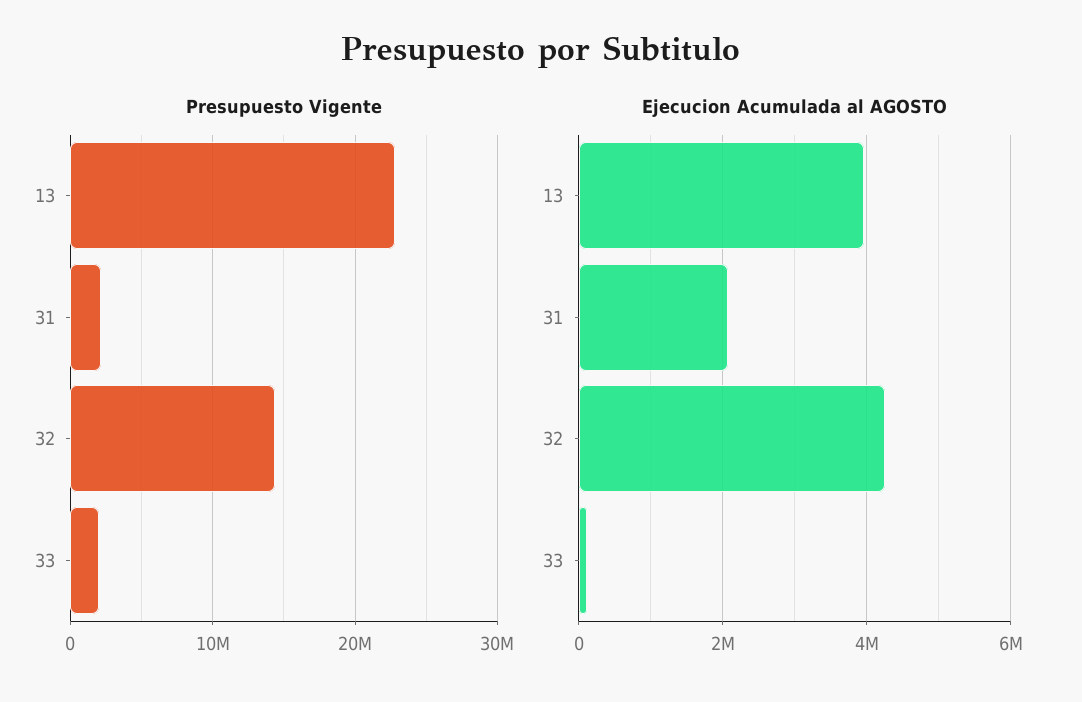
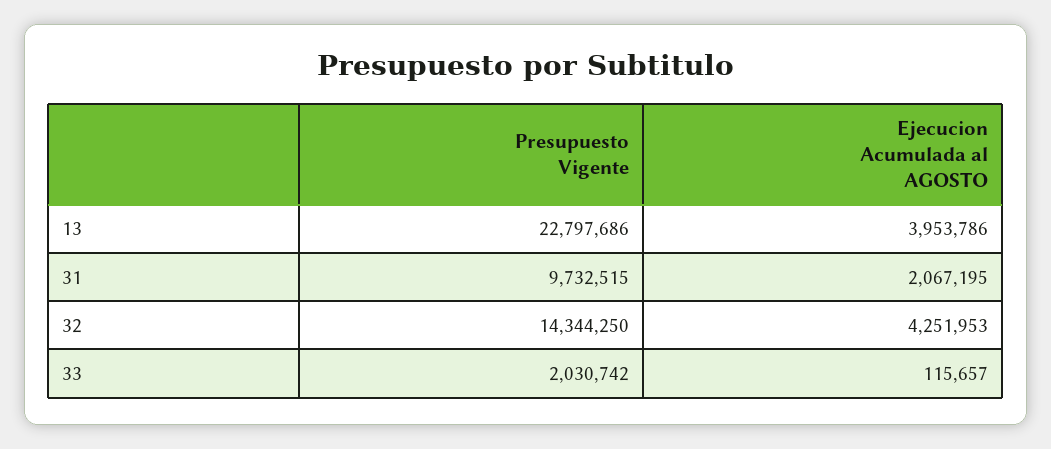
Presupuesto Vigente, 31: 2000000 -> 9732515

